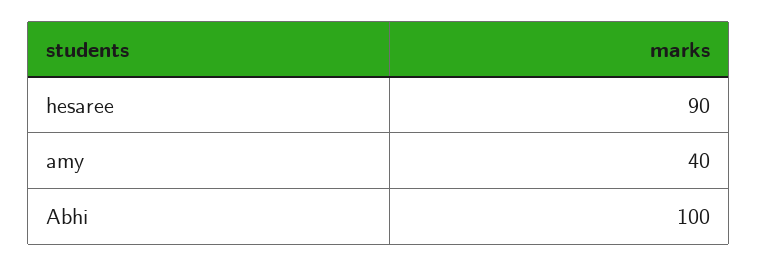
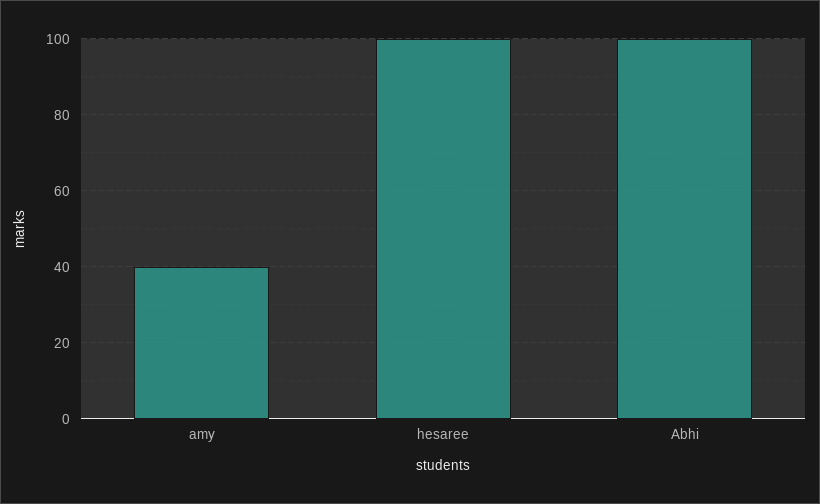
hesaree: 90 -> 100

